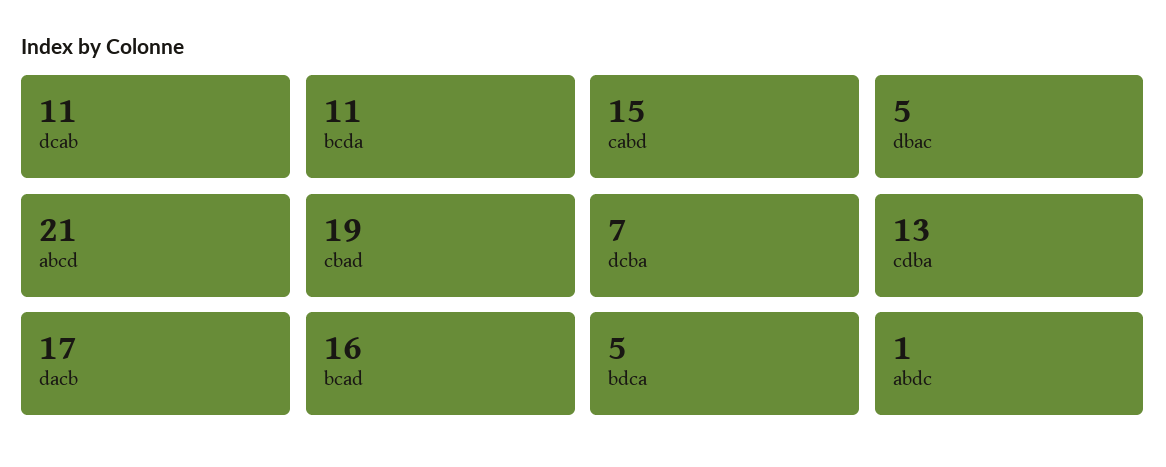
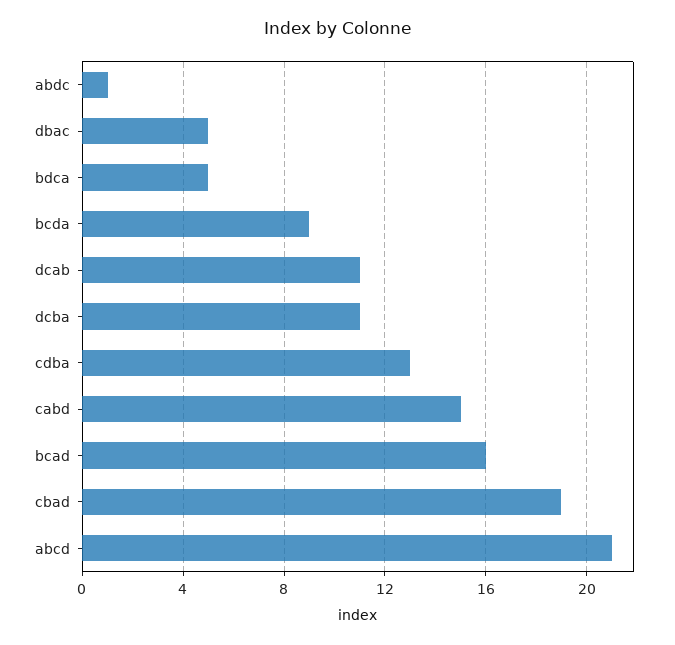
bcda: 11 -> 9
dcba: 7 -> 11
dacb: 17 -> none

